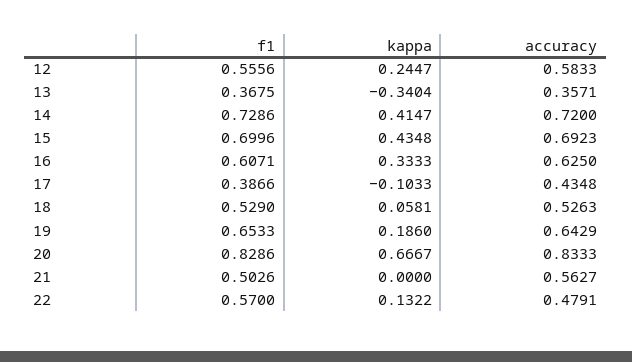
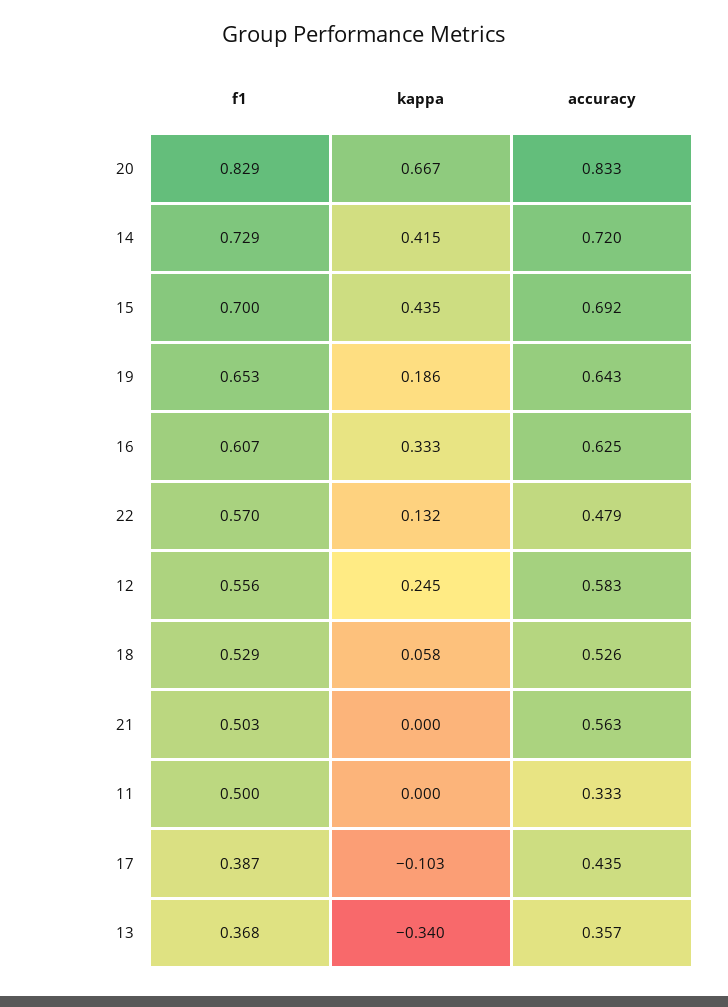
f1, 11: none -> 0.5
kappa, 11: none -> 0
accuracy, 11: none -> 0.333

